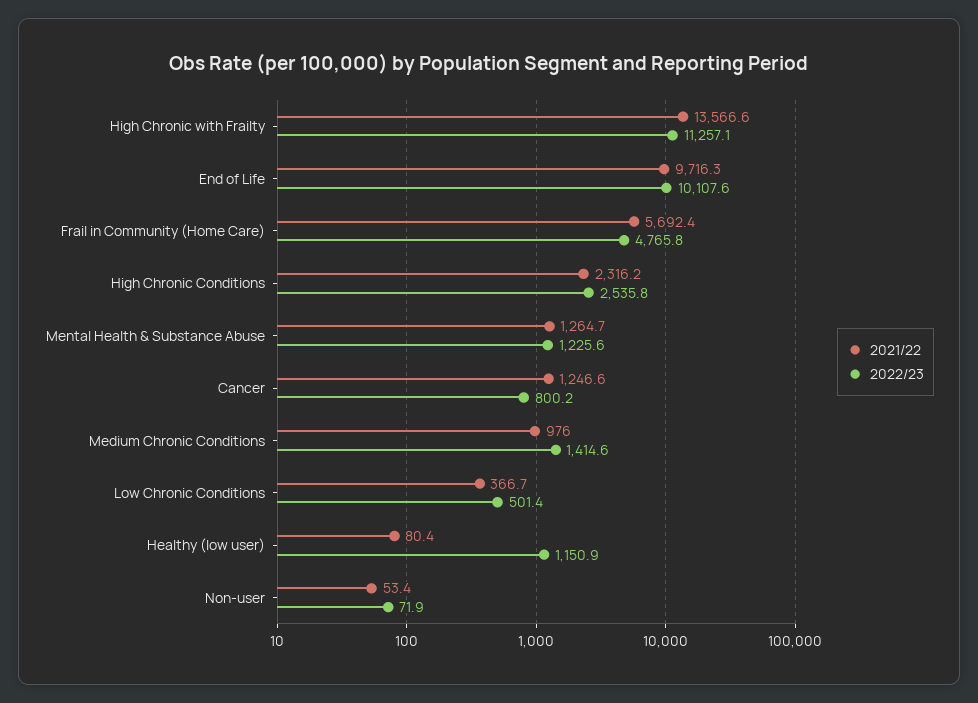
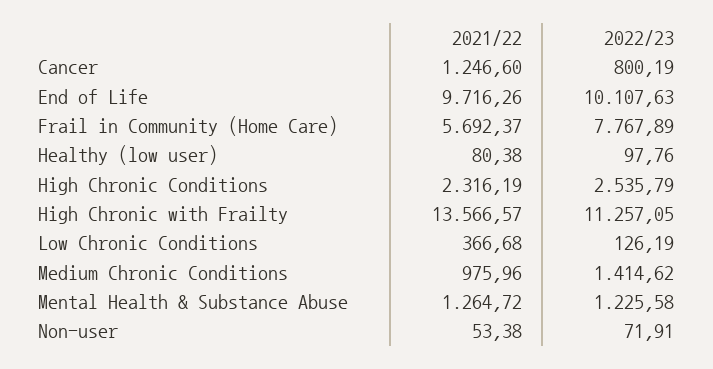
2022/23, Frail in Community (Home Care): 4765.8 -> 7767.89
2022/23, Low Chronic Conditions: 501.4 -> 126.19
2022/23, Healthy (low user): 1150.9 -> 97.76

